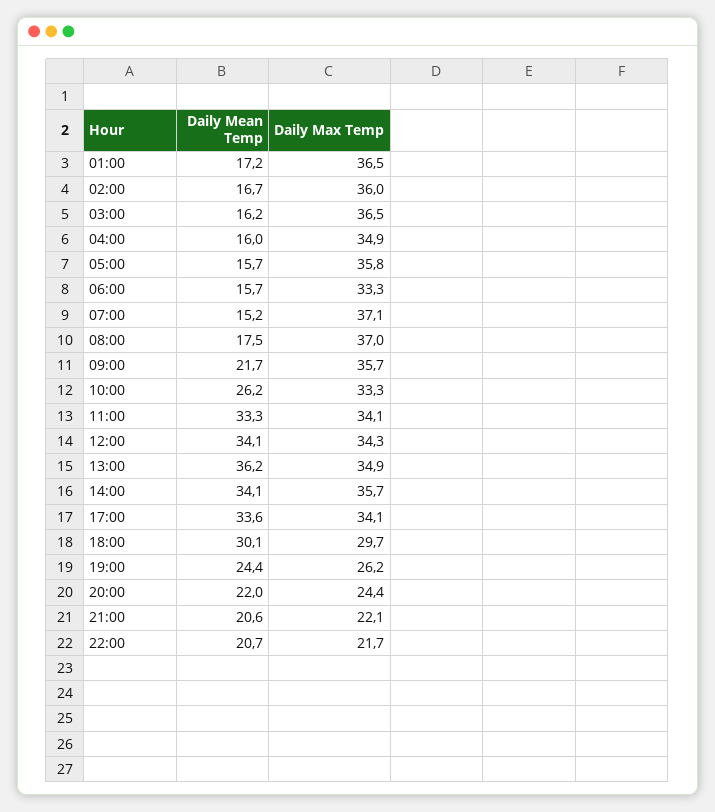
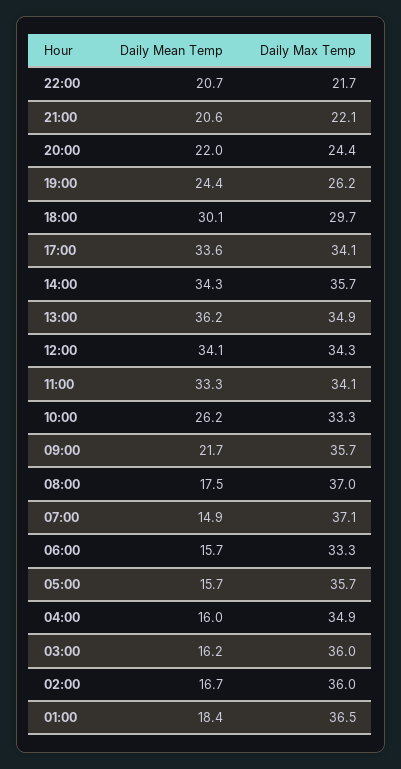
Daily Mean Temp, 01:00: 17.2 -> 18.4
Daily Max Temp, 03:00: 36.5 -> 36
Daily Max Temp, 05:00: 35.8 -> 35.7
Daily Mean Temp, 07:00: 15.2 -> 14.9
Daily Mean Temp, 14:00: 34.1 -> 34.3

